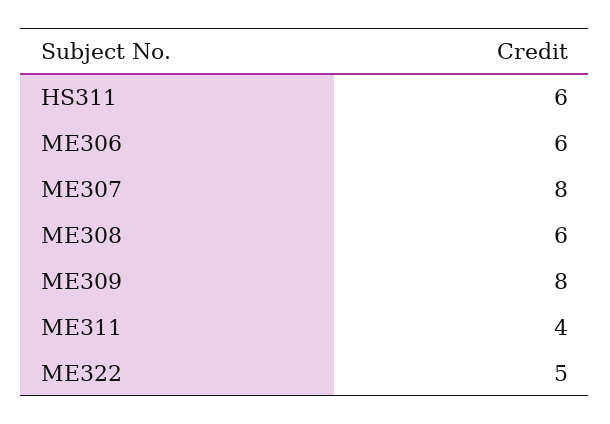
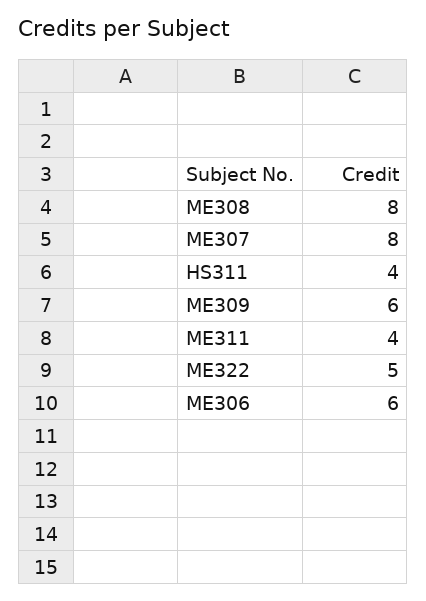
HS311: 6 -> 4
ME308: 6 -> 8
ME309: 8 -> 6

